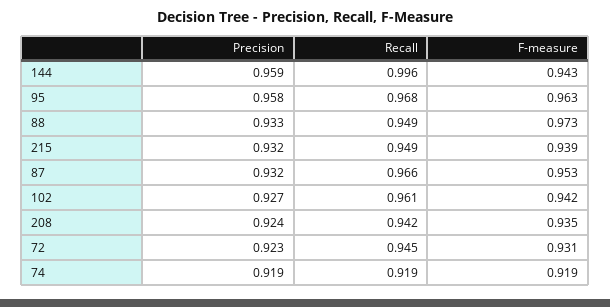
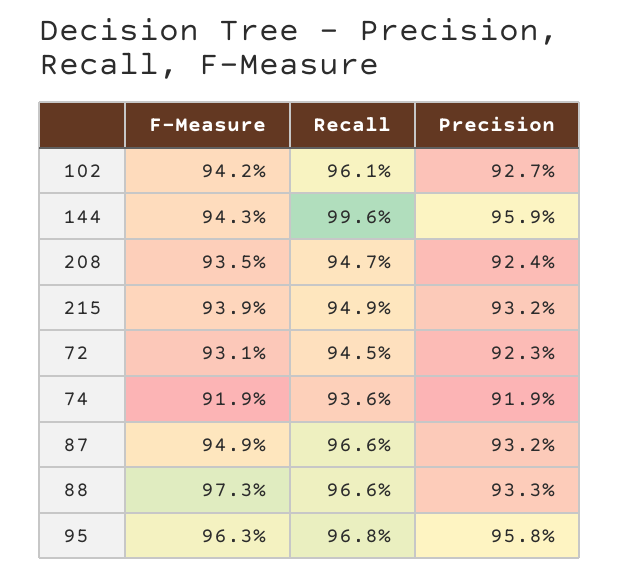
Recall, 88: 0.949 -> 0.966
F-measure, 87: 0.953 -> 0.949
Recall, 208: 0.942 -> 0.947
Recall, 74: 0.919 -> 0.936

